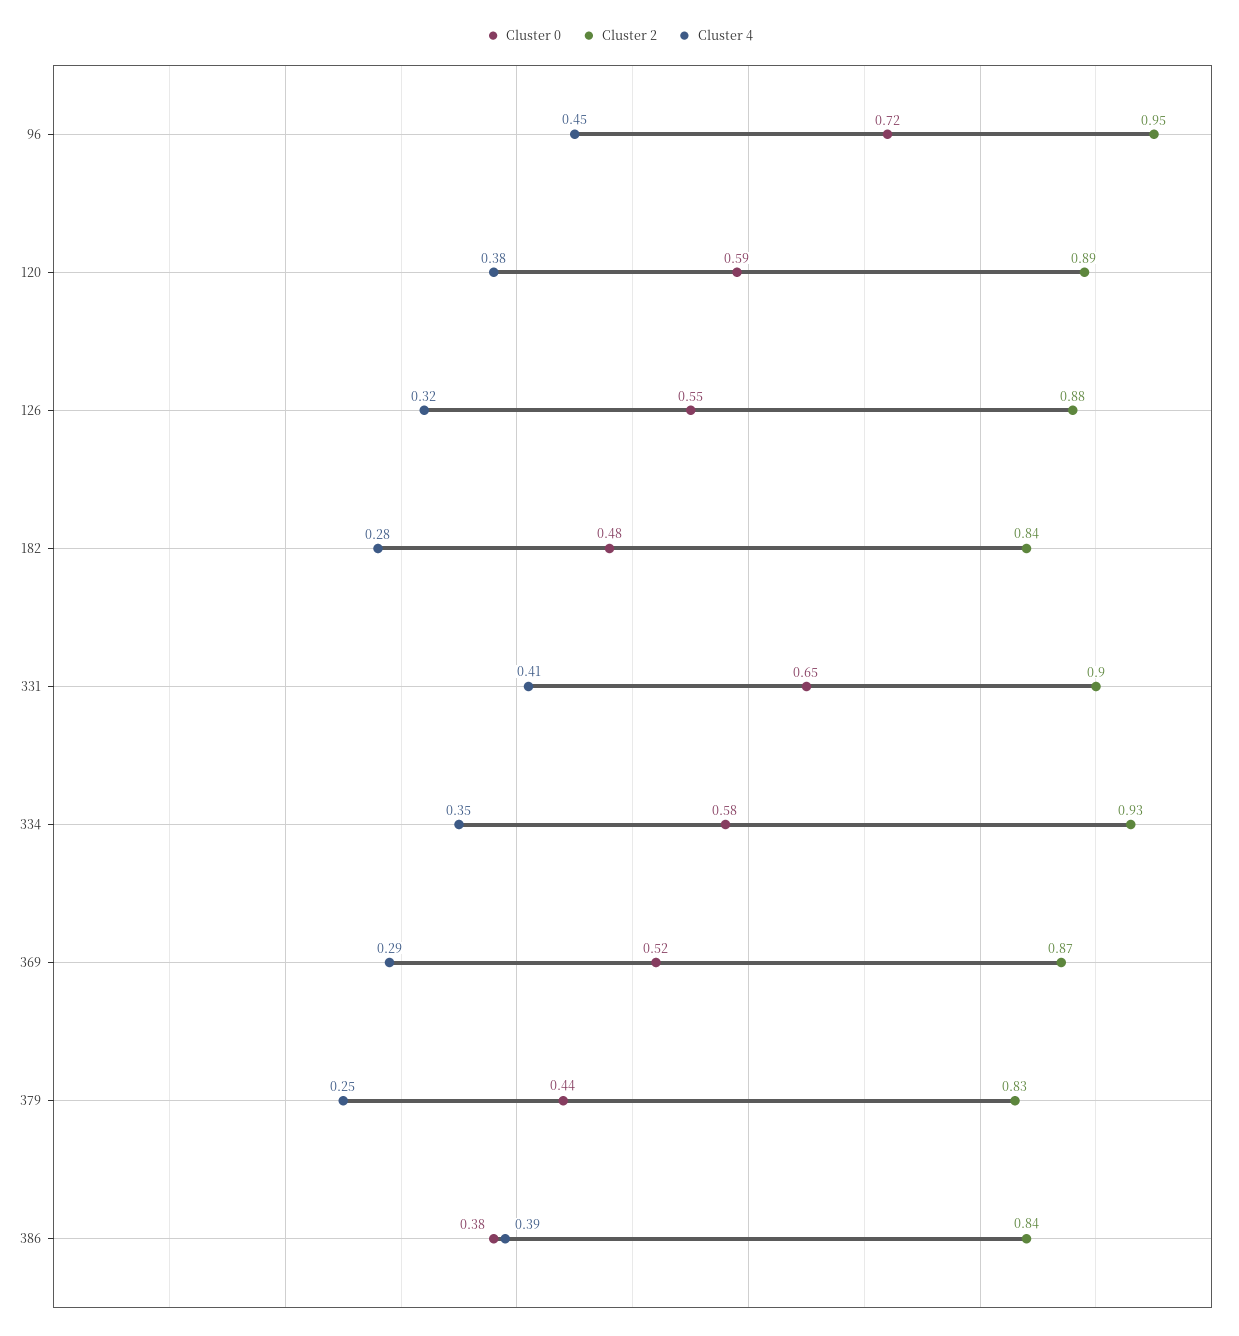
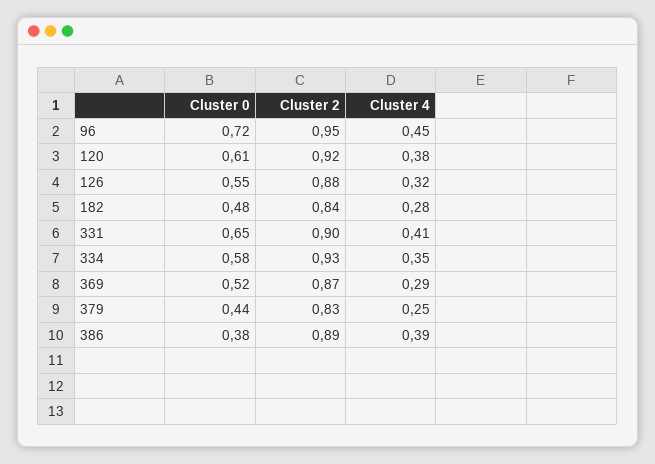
Cluster 0, 120: 0.59 -> 0.61
Cluster 2, 120: 0.89 -> 0.92
Cluster 2, 386: 0.84 -> 0.89

